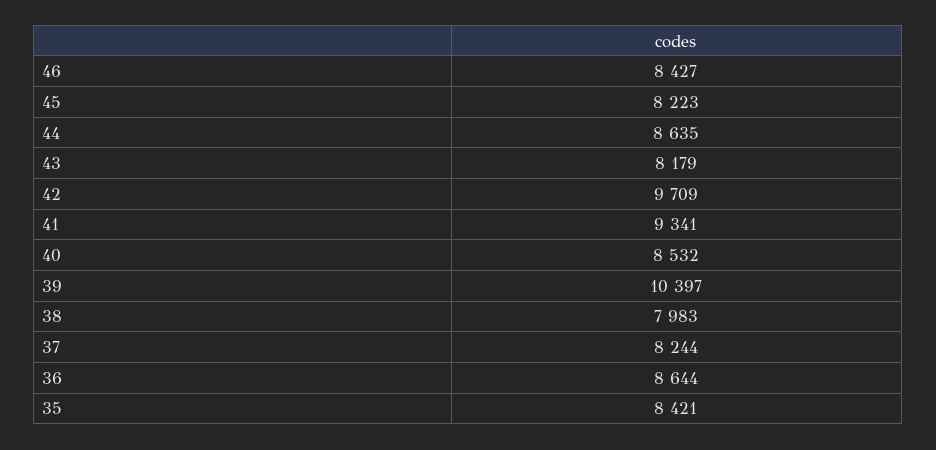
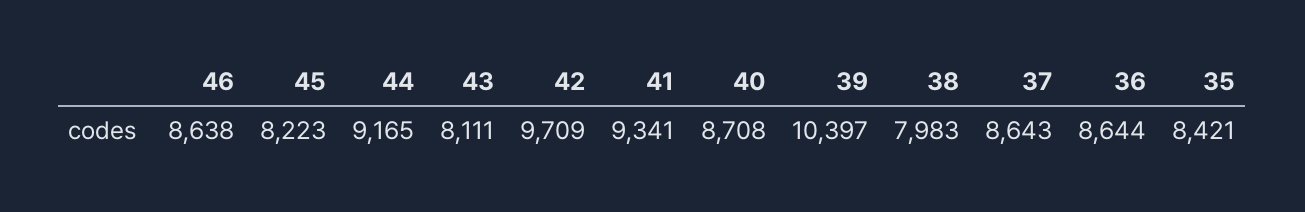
46: 8427 -> 8638
44: 8635 -> 9165
43: 8179 -> 8111
40: 8532 -> 8708
37: 8244 -> 8643

